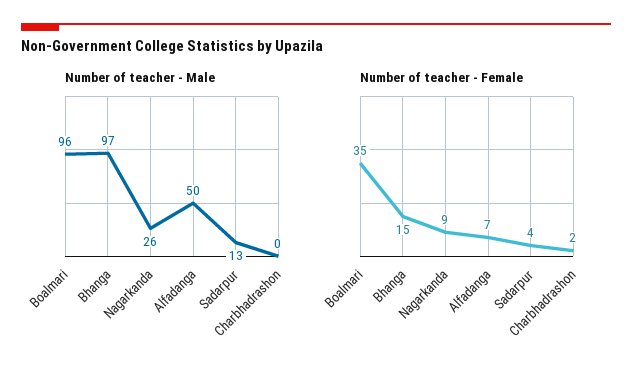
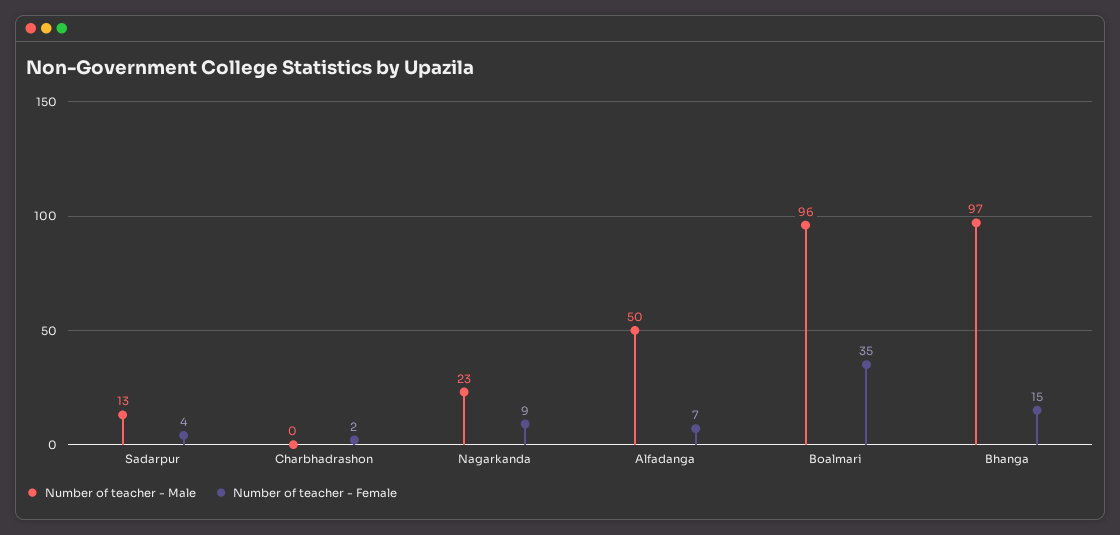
Number of teacher - Male, Nagarkanda: 26 -> 23

